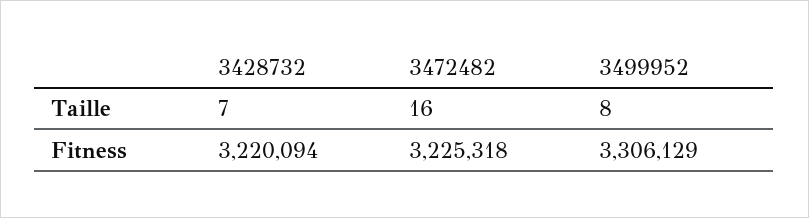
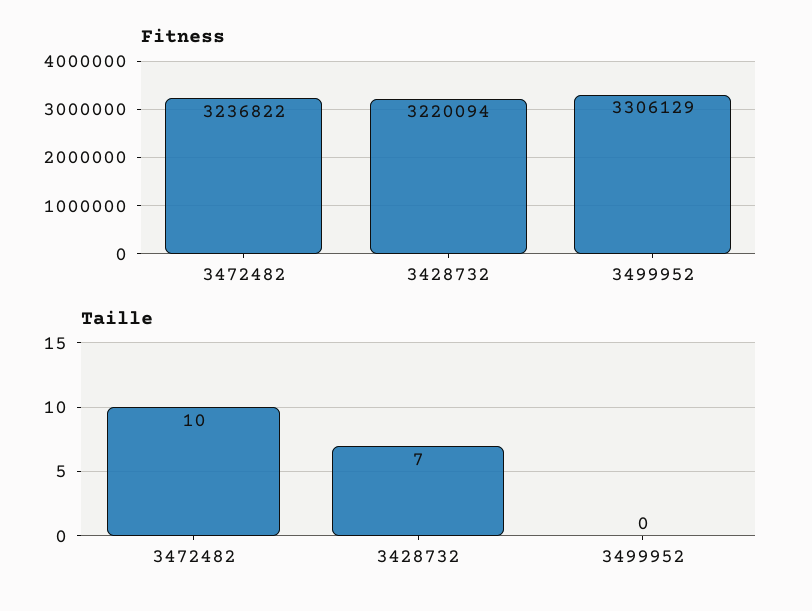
Taille, 3472482: 16 -> 10
Taille, 3499952: 8 -> 0
Fitness, 3472482: 3225318 -> 3236822

